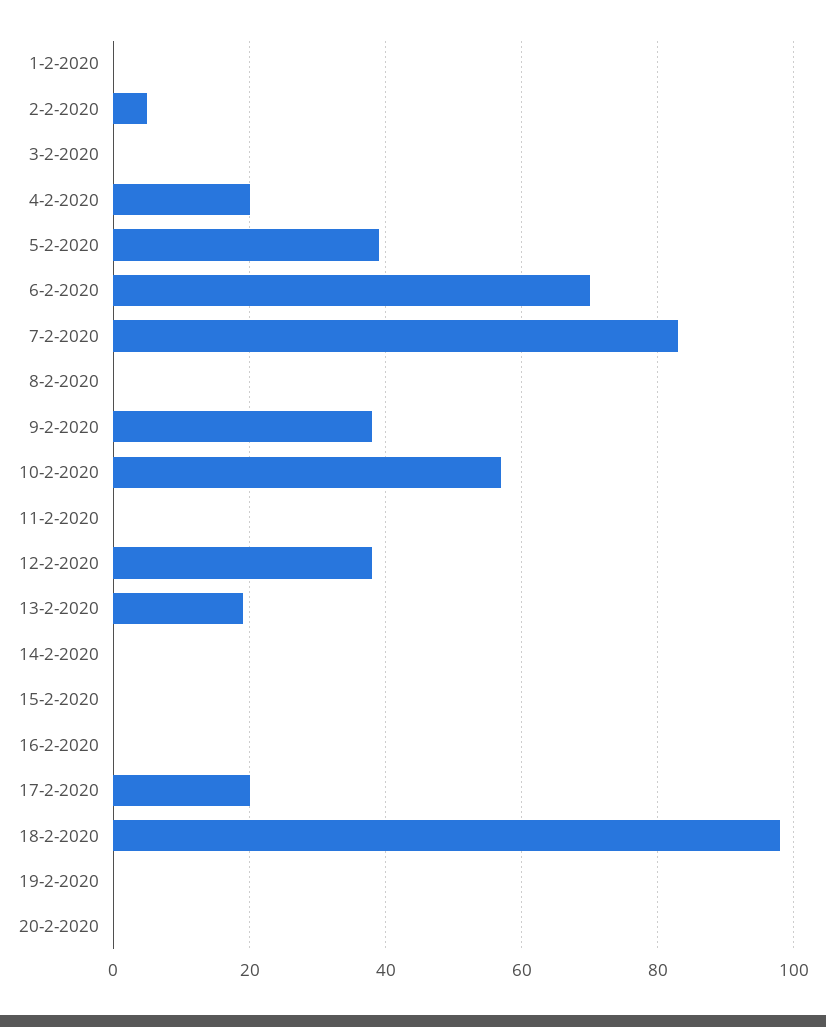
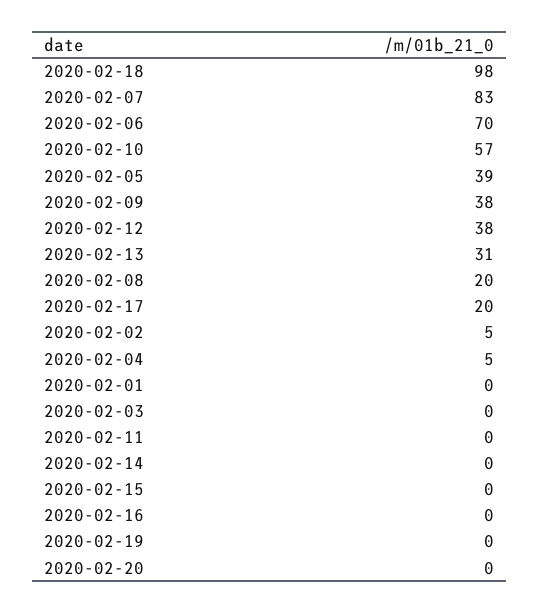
4-2-2020: 20 -> 5
8-2-2020: 0 -> 20
13-2-2020: 20 -> 31

